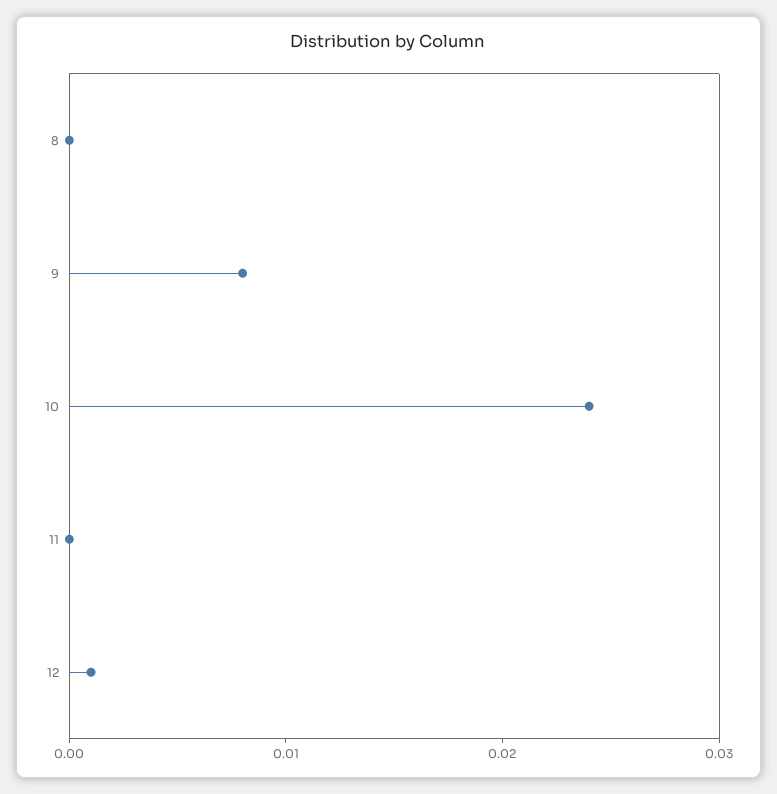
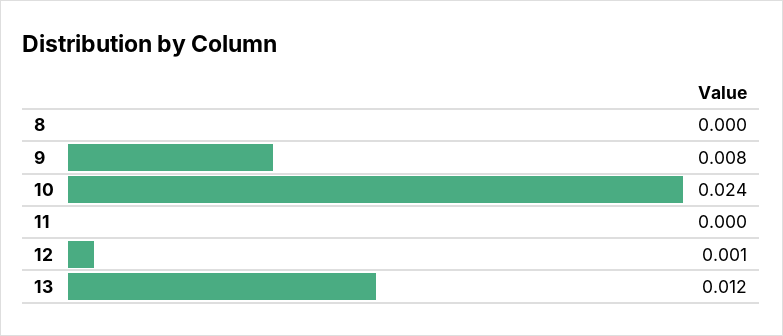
13: none -> 0.012

